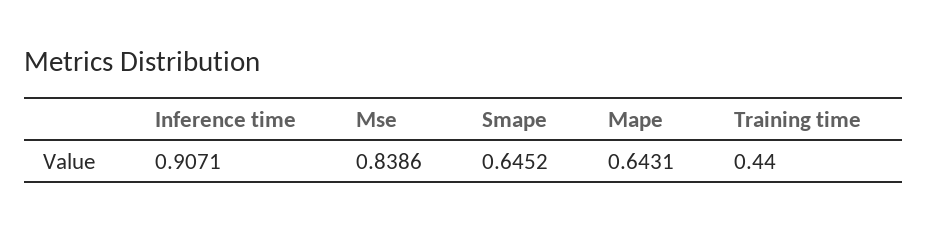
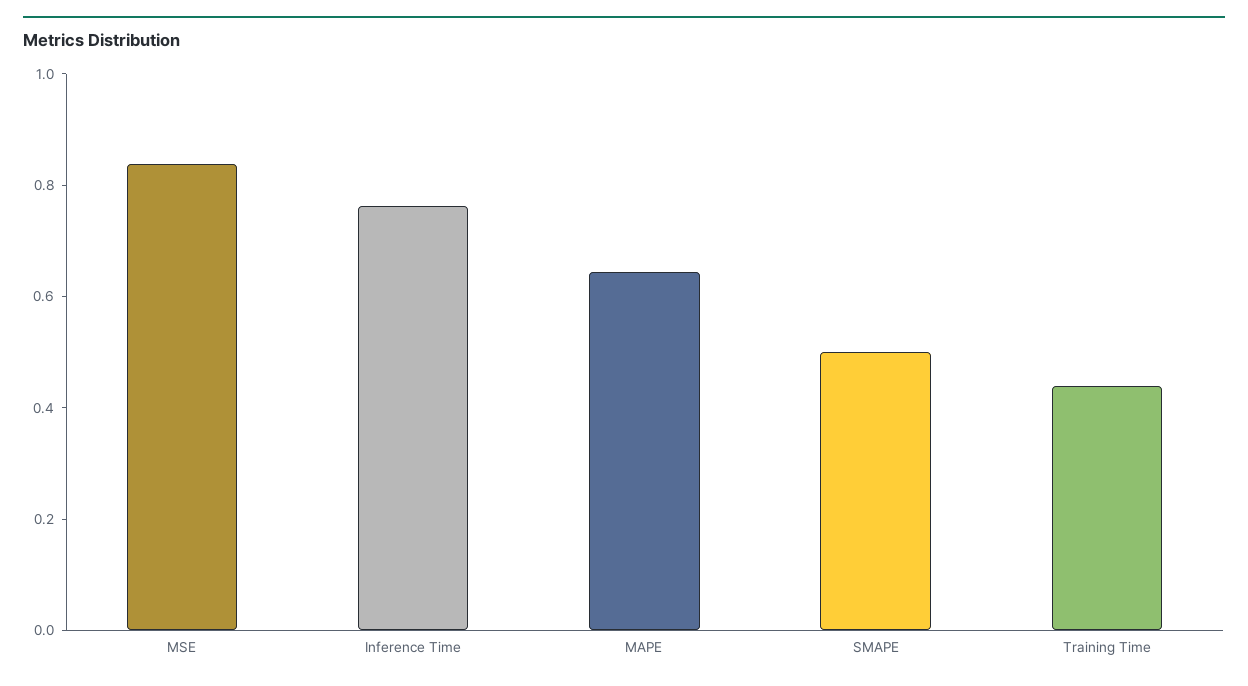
Inference time: 0.9071 -> 0.75
Smape: 0.6452 -> 0.5

